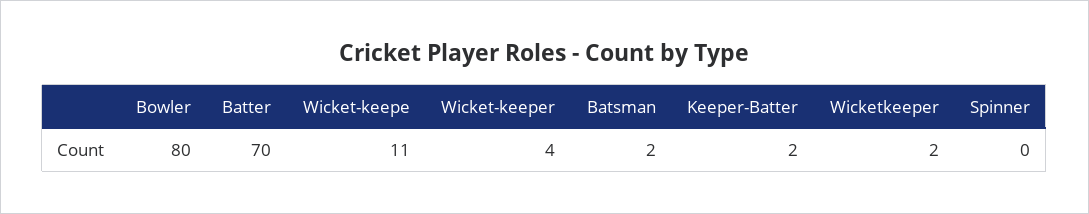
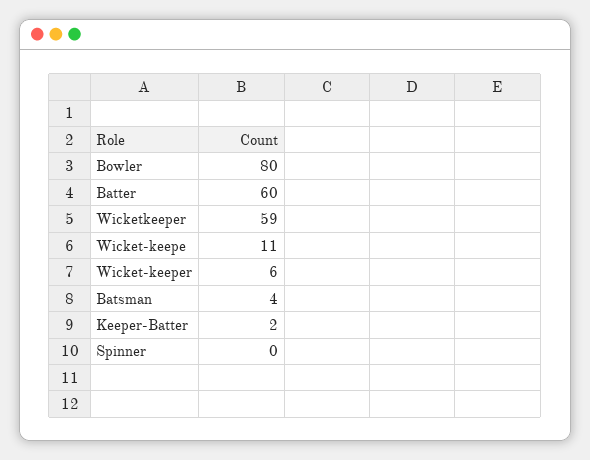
Batter: 70 -> 60
Wicket-keeper: 4 -> 6
Batsman: 2 -> 4
Wicketkeeper: 2 -> 59

